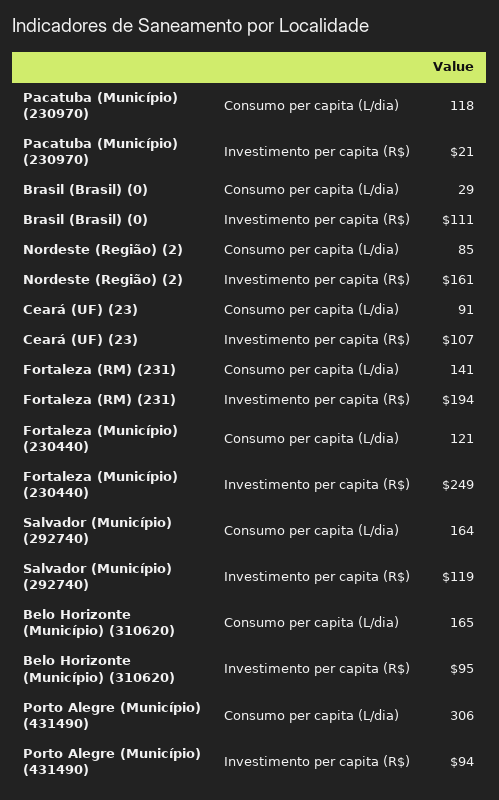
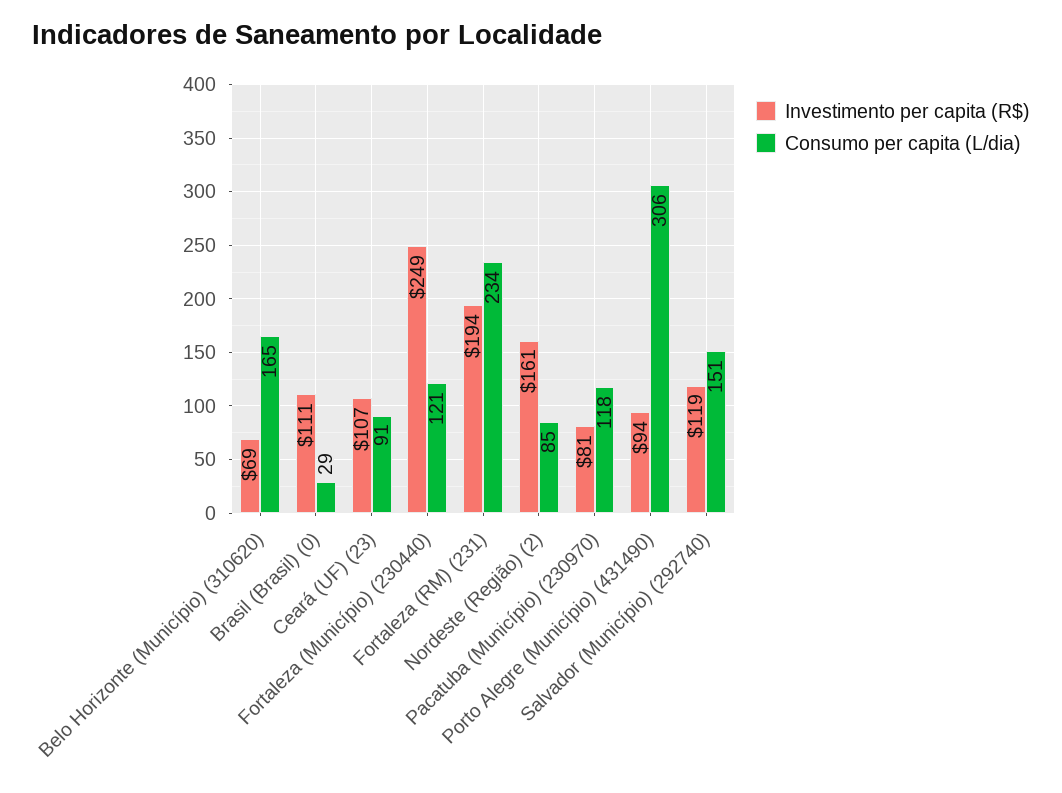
Investimento per capita (R$), Pacatuba (Município) (230970): 21 -> 81
Consumo per capita (L/dia), Fortaleza (RM) (231): 141 -> 234
Consumo per capita (L/dia), Salvador (Município) (292740): 164 -> 151
Investimento per capita (R$), Belo Horizonte (Município) (310620): 95 -> 69

